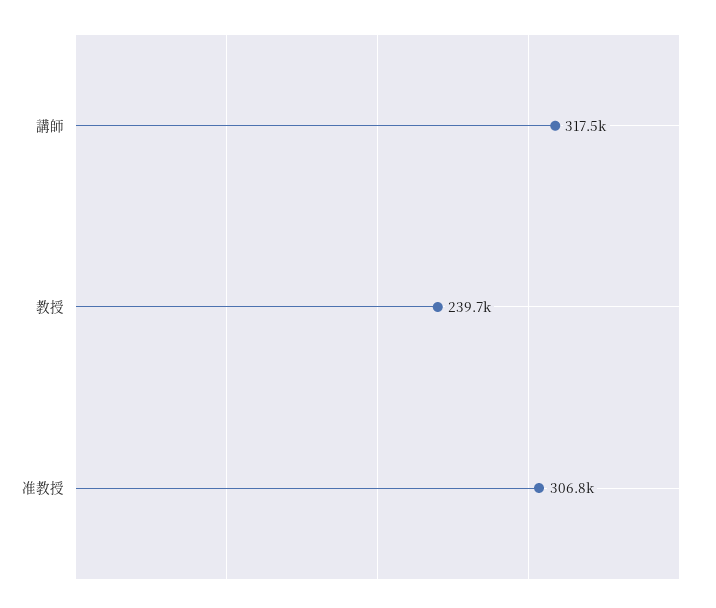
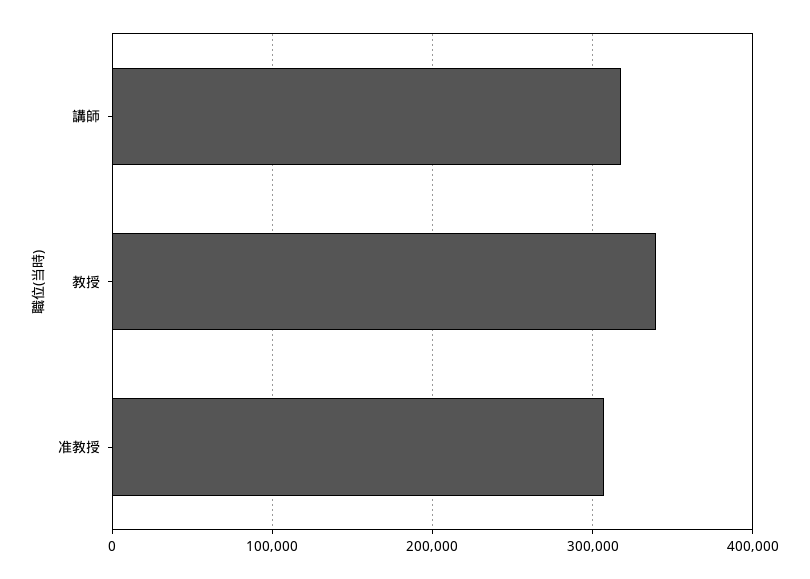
教授: 239700 -> 340000

